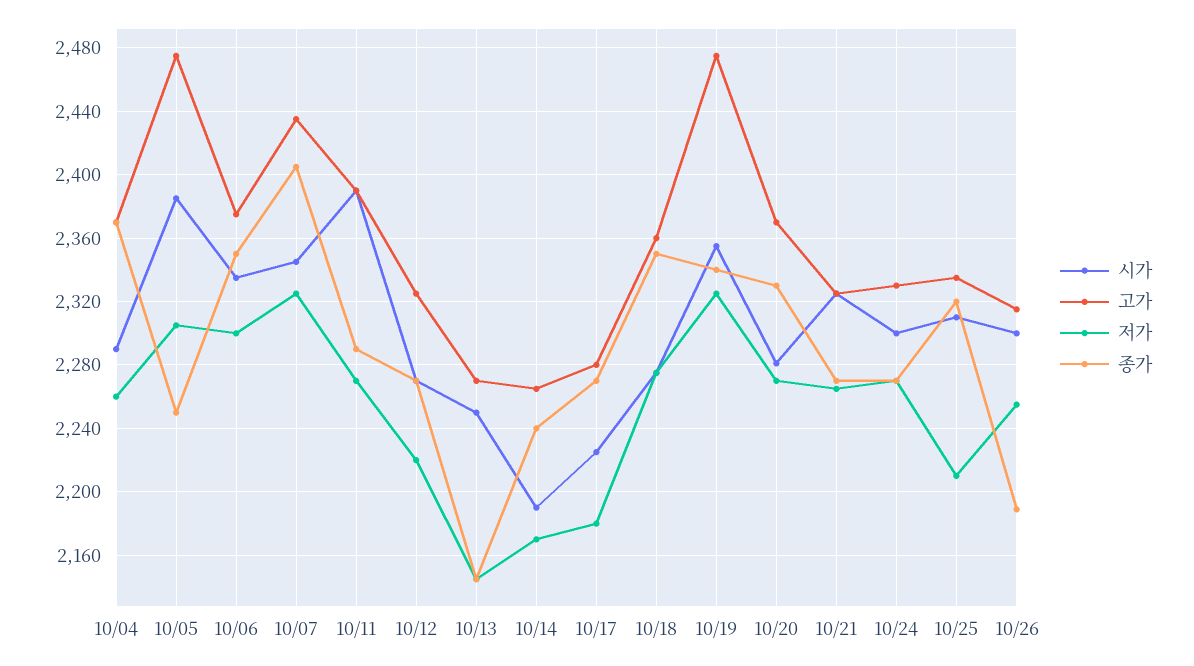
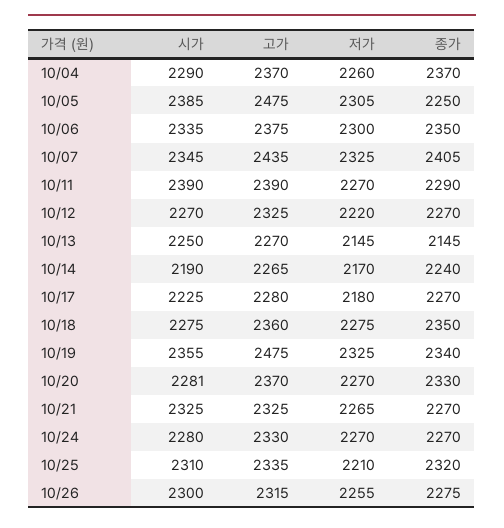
시가, 10/24: 2300 -> 2280
종가, 10/26: 2190 -> 2275

